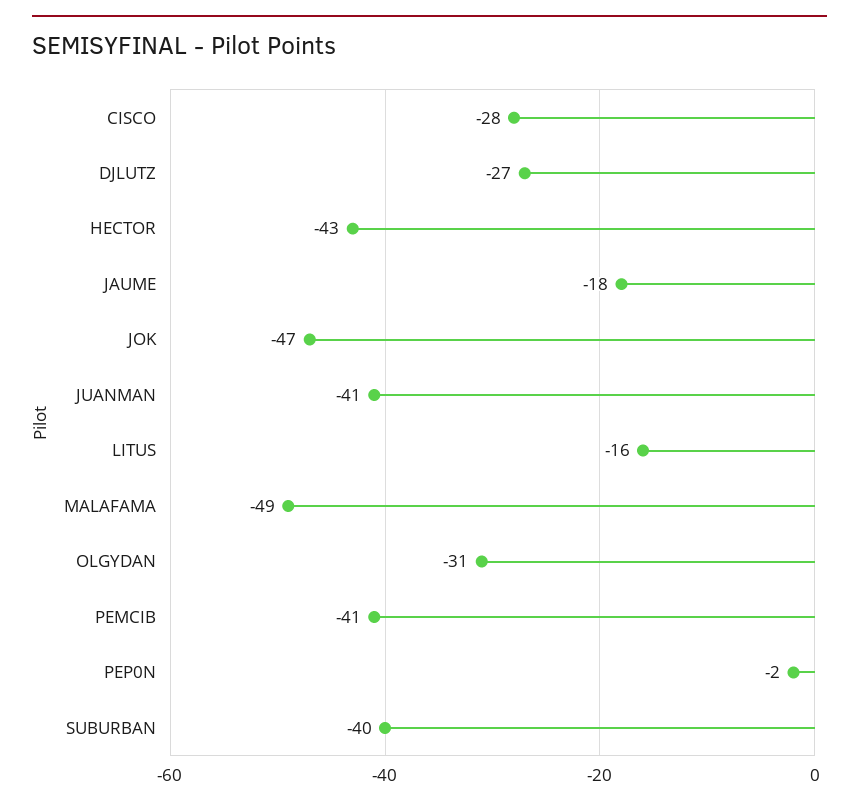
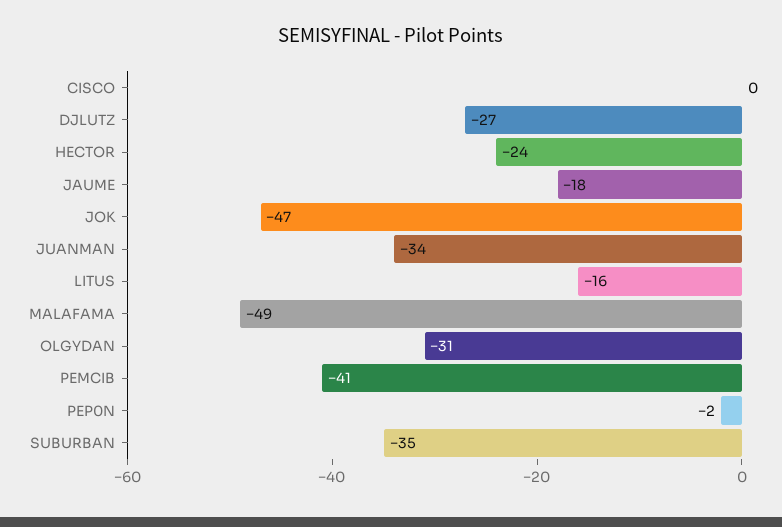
CISCO: -28 -> 0
HECTOR: -43 -> -24
JUANMAN: -41 -> -34
SUBURBAN: -40 -> -35

